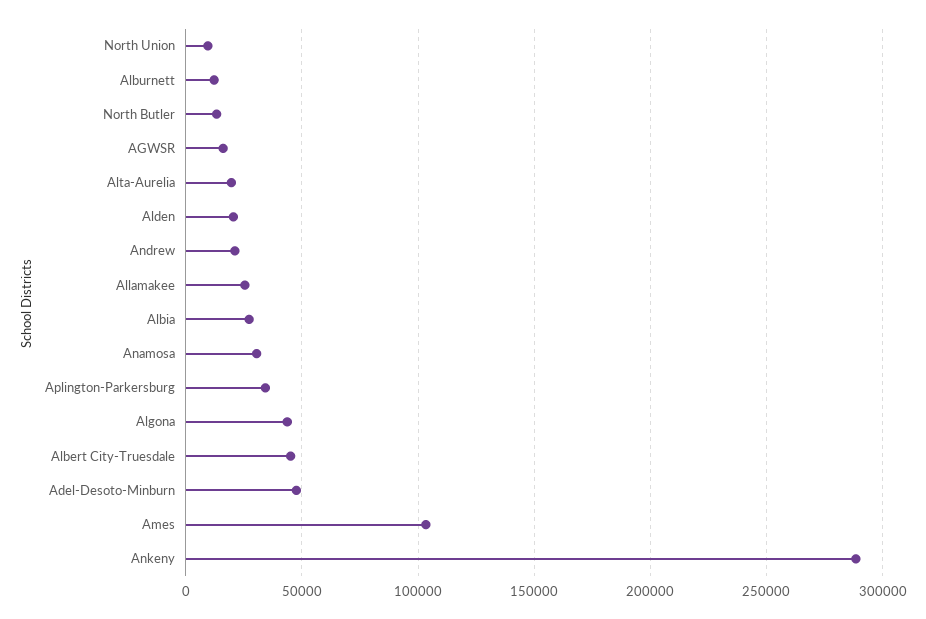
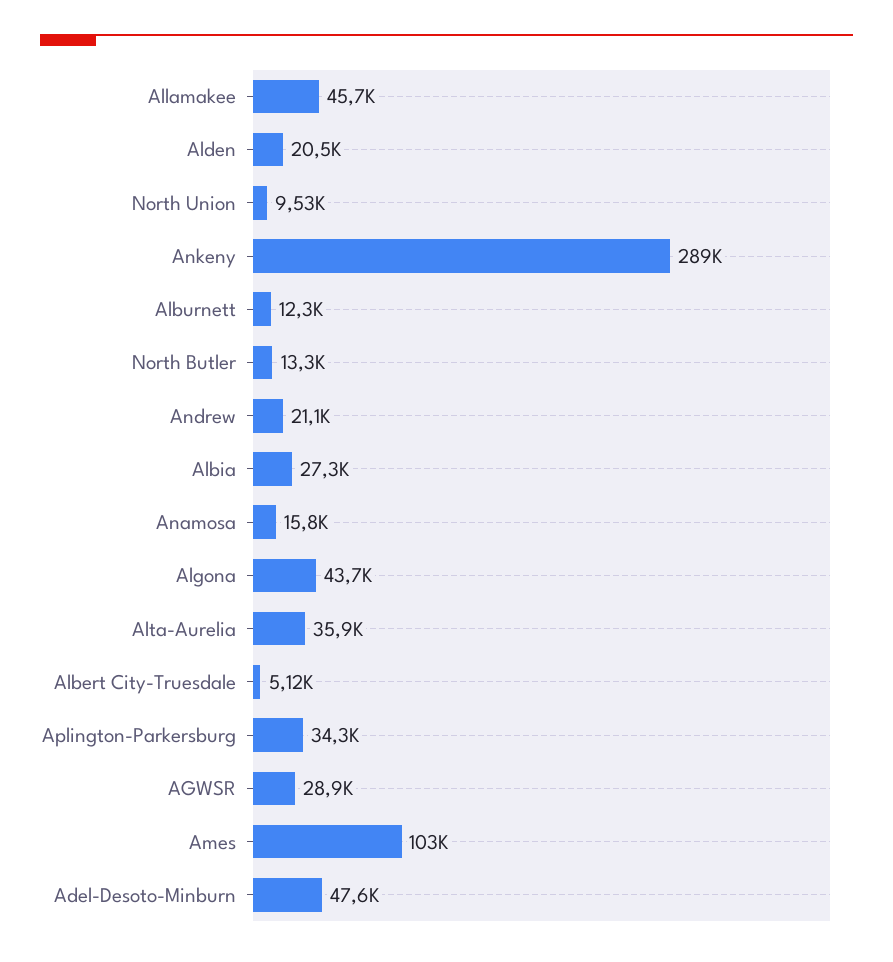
AGWSR: 15000 -> 28900
Alta-Aurelia: 20000 -> 35900
Allamakee: 25000 -> 45700
Anamosa: 30000 -> 15800
Albert City-Truesdale: 45000 -> 5120

